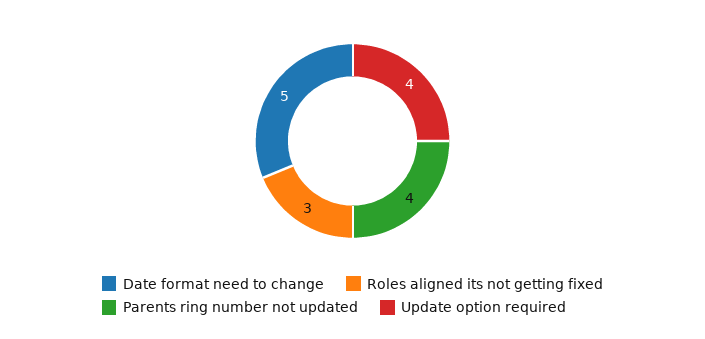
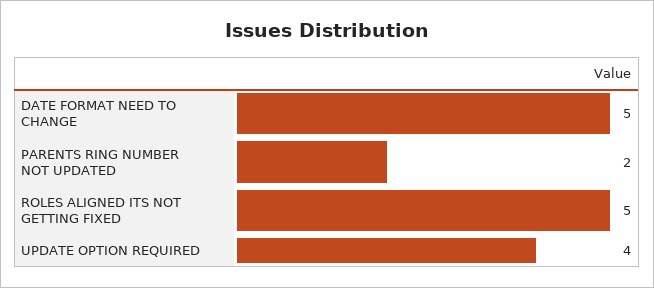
Roles aligned its not getting fixed: 3 -> 5
Parents ring number not updated: 4 -> 2

